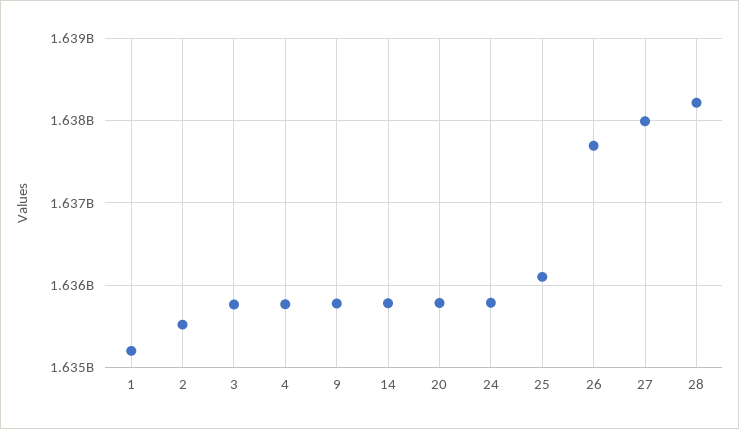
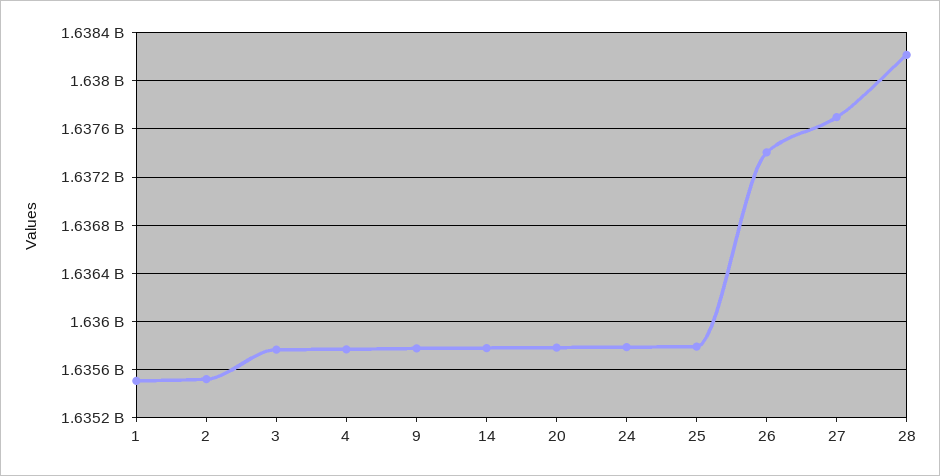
1: 1635200000 -> 1635500000
25: 1636100000 -> 1635800000
26: 1637700000 -> 1637400000
27: 1638000000 -> 1637700000

